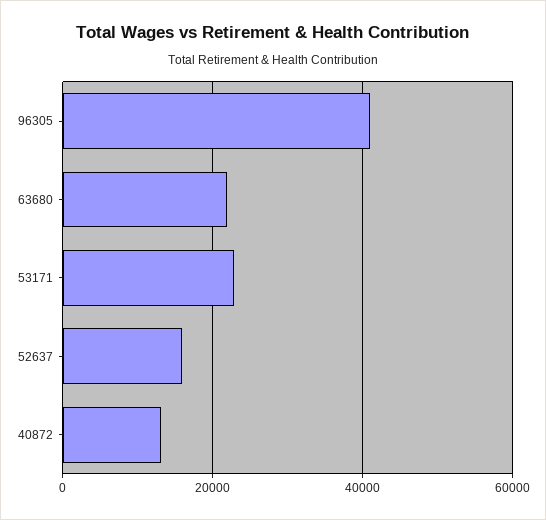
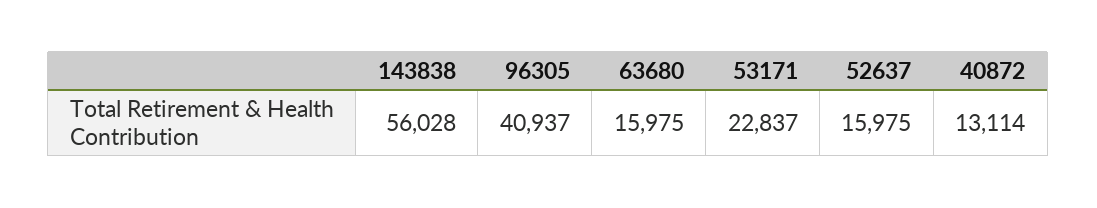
63680: 22000 -> 15975
143838: none -> 56028

